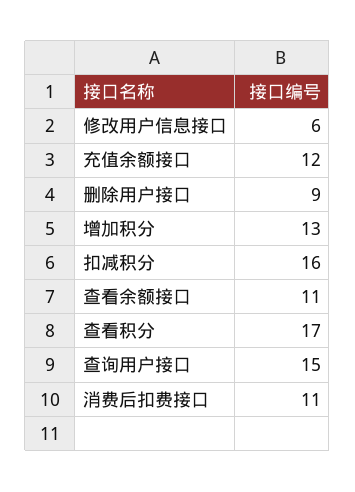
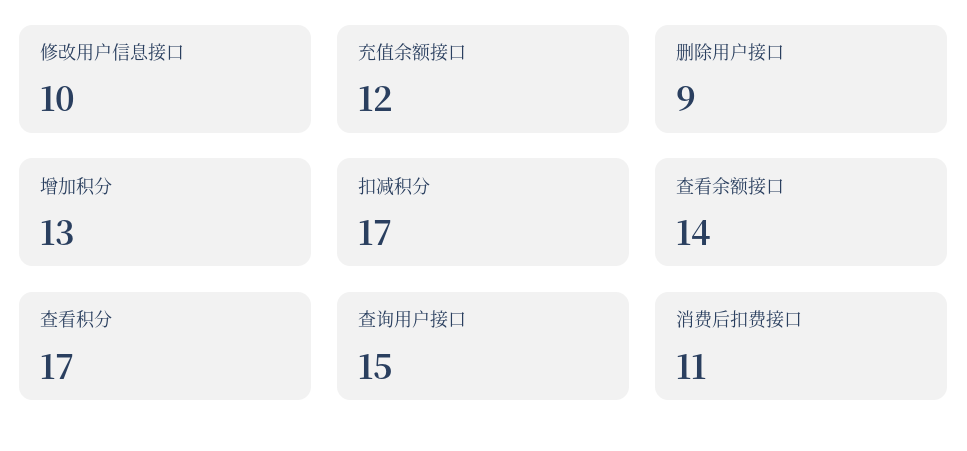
修改用户信息接口: 6 -> 10
扣减积分: 16 -> 17
查看余额接口: 11 -> 14

